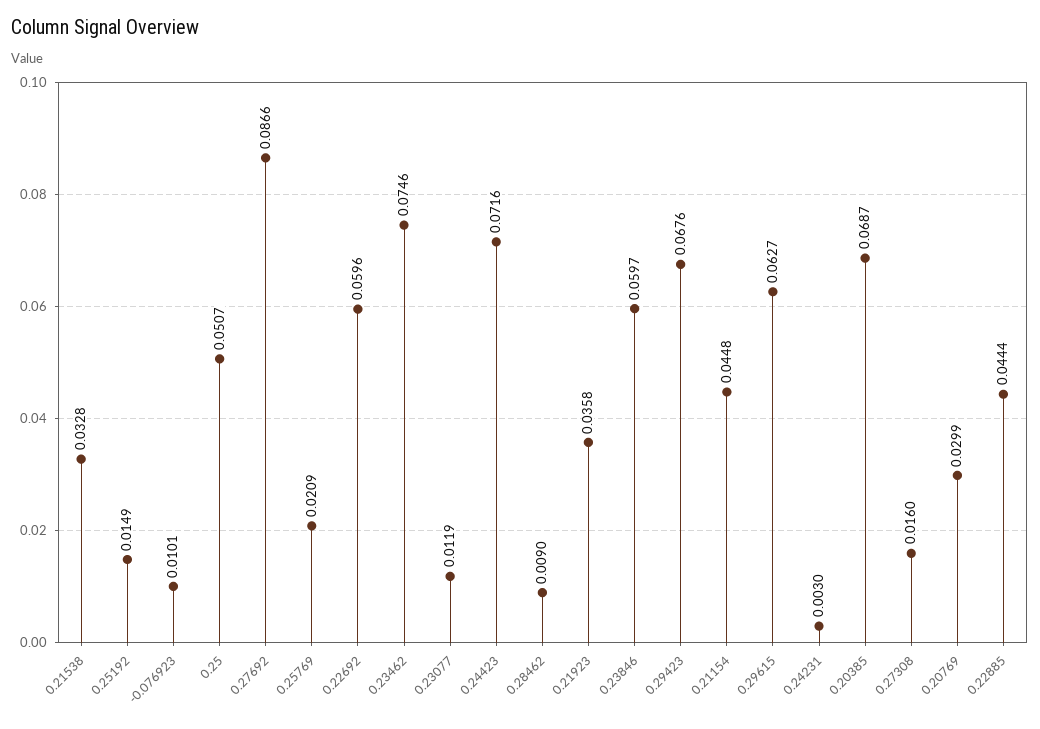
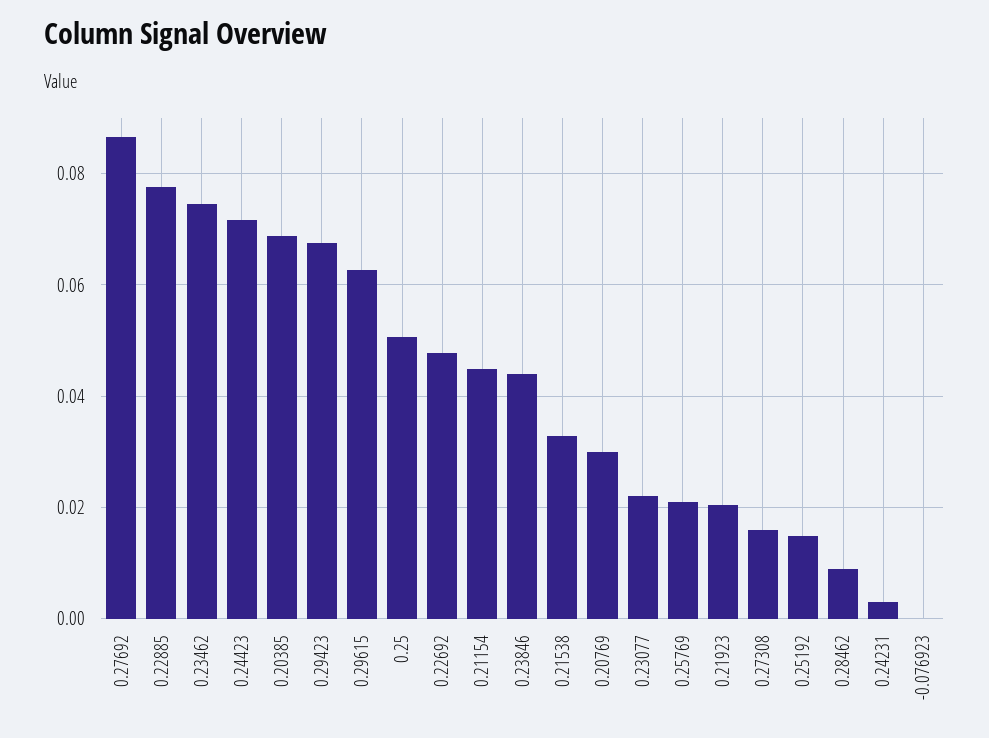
-0.076923: 0.0101 -> 0
0.22692: 0.0596 -> 0.048
0.23077: 0.0119 -> 0.022
0.21923: 0.0358 -> 0.02
0.23846: 0.0597 -> 0.044
0.22885: 0.0444 -> 0.078

